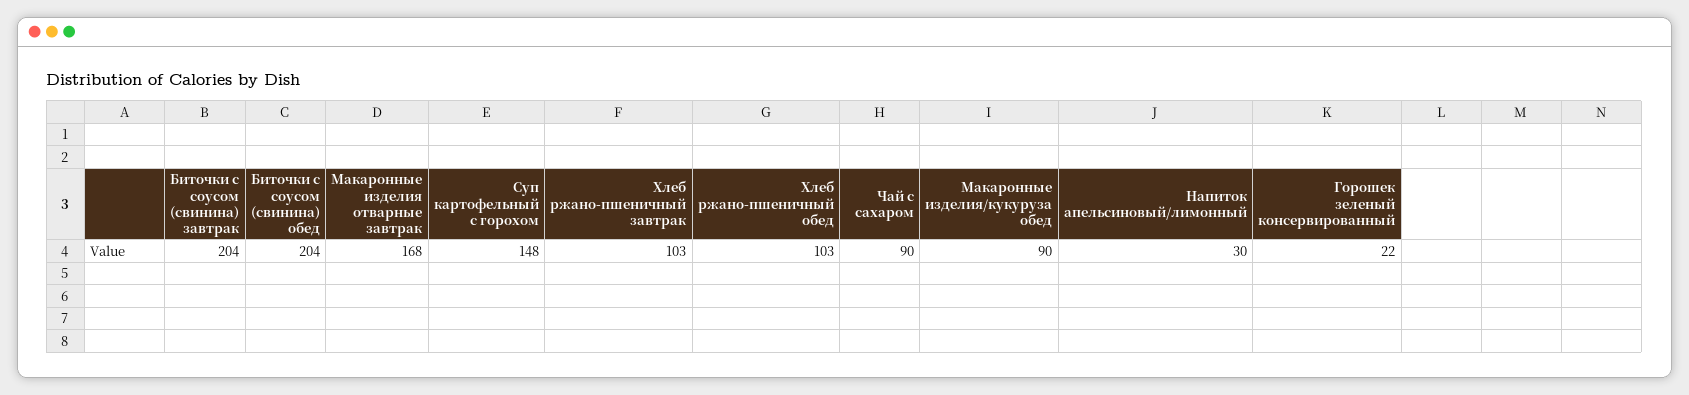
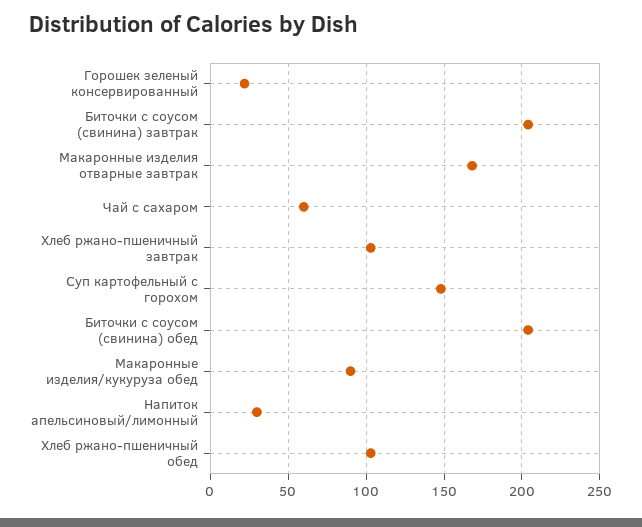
Чай с сахаром: 90 -> 60

